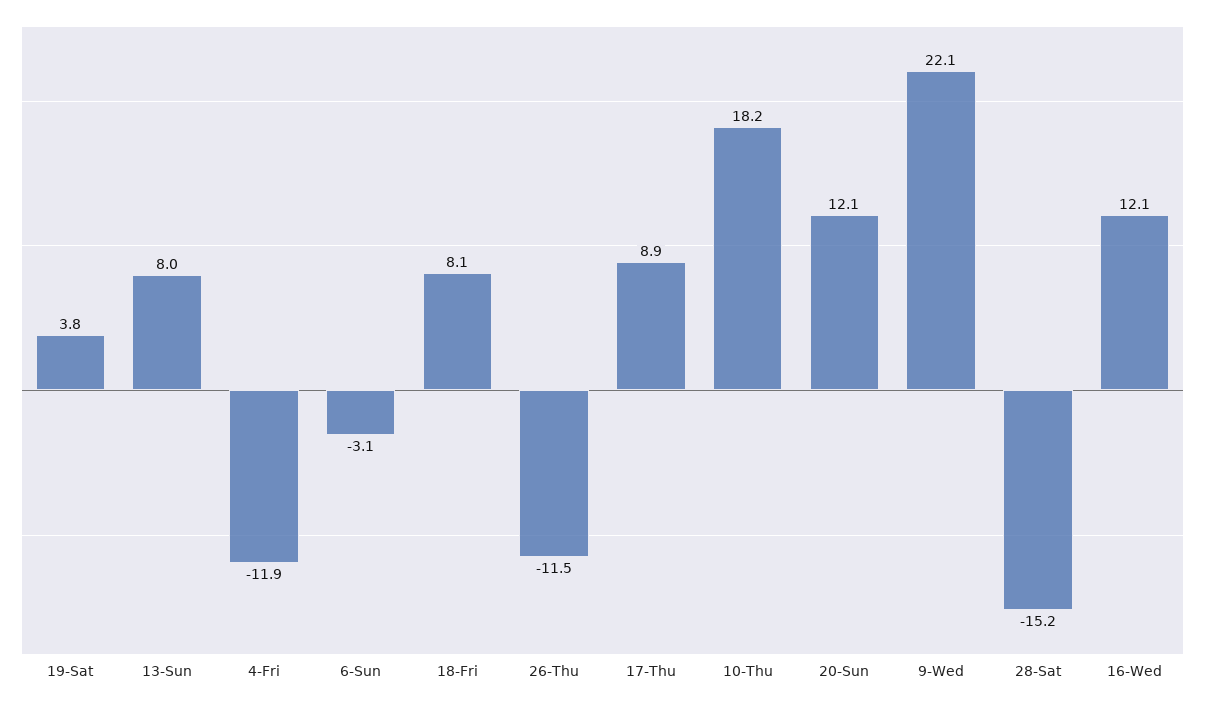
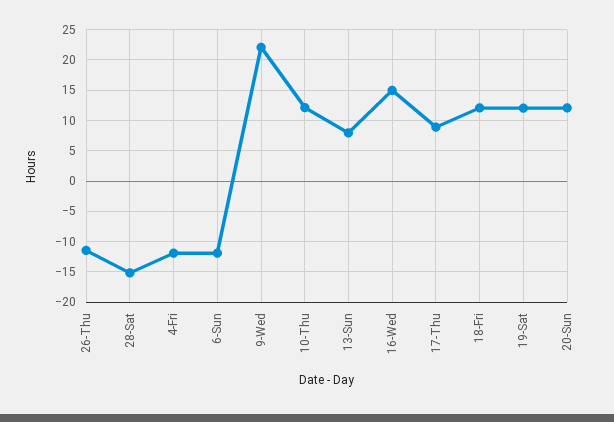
19-Sat: 3.8 -> 12
6-Sun: -3.1 -> -12
18-Fri: 8.1 -> 12
10-Thu: 18.2 -> 12
16-Wed: 12.1 -> 15

